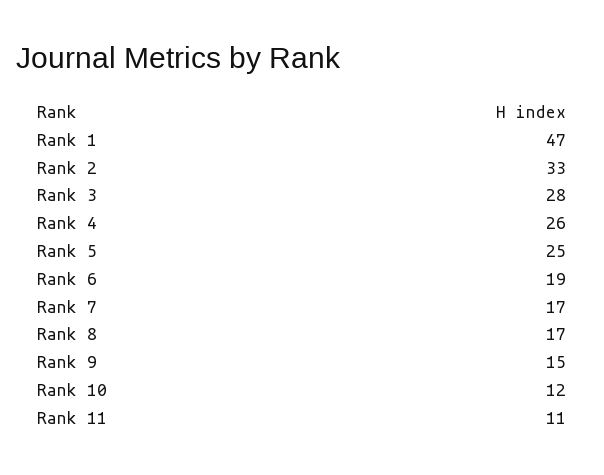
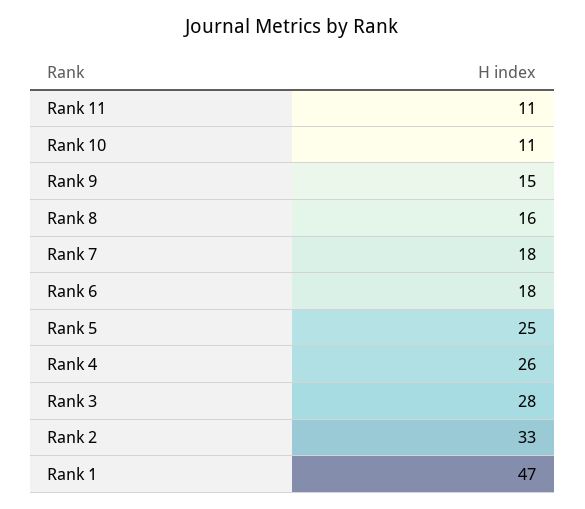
Rank 6: 19 -> 18
Rank 7: 17 -> 18
Rank 8: 17 -> 16
Rank 10: 12 -> 11

